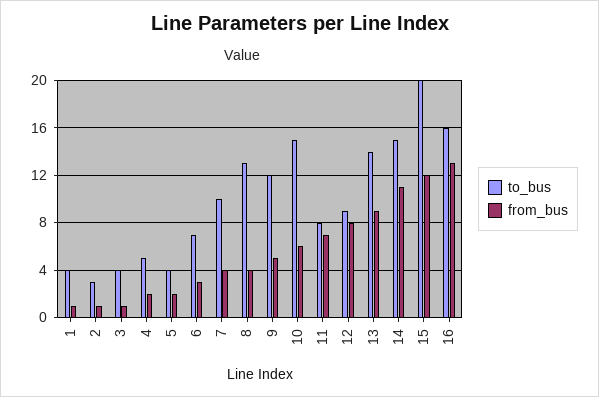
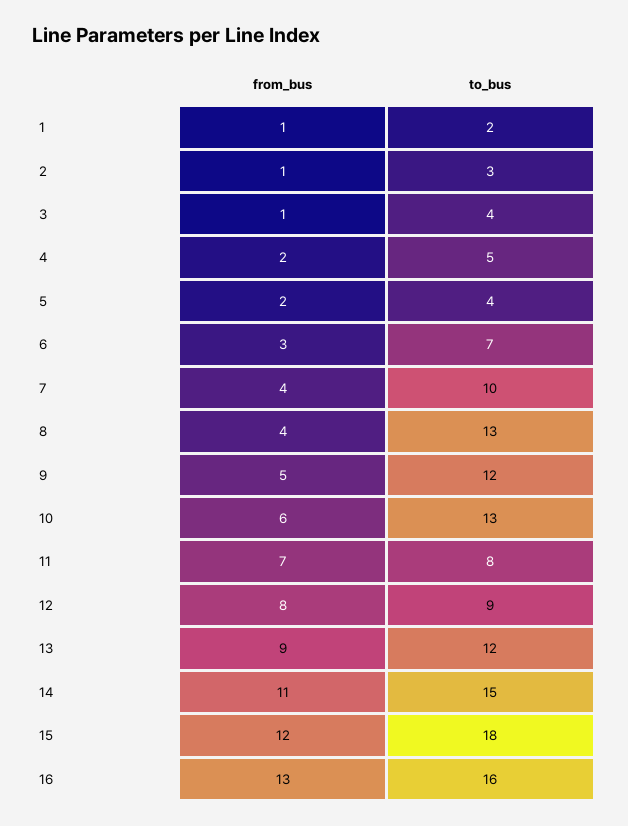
to_bus, 1: 4 -> 2
to_bus, 10: 15 -> 13
to_bus, 13: 14 -> 12
to_bus, 15: 20 -> 18

